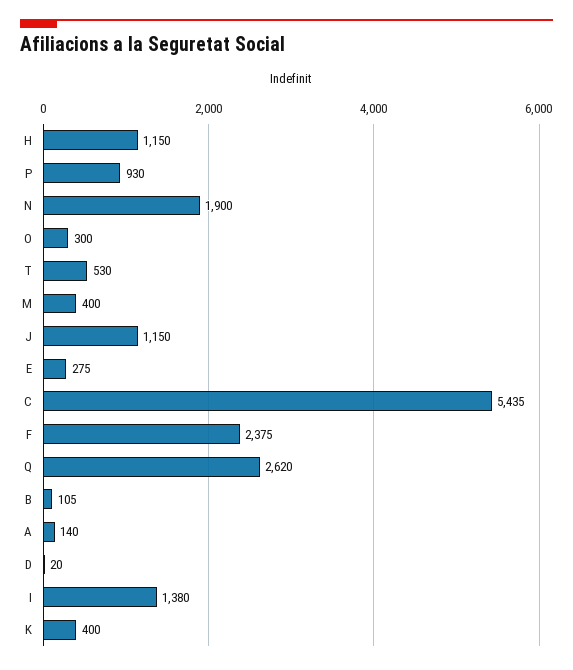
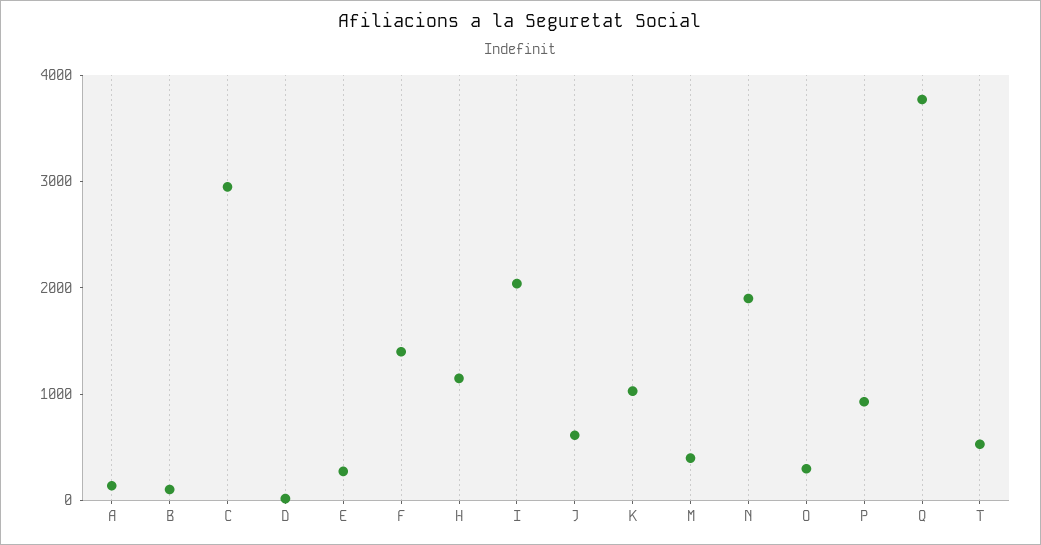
J: 1150 -> 600
C: 5435 -> 3000
F: 2375 -> 1400
Q: 2620 -> 3800
I: 1380 -> 2000
K: 400 -> 1000

